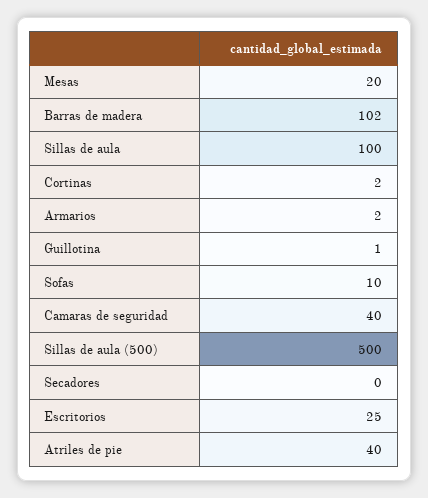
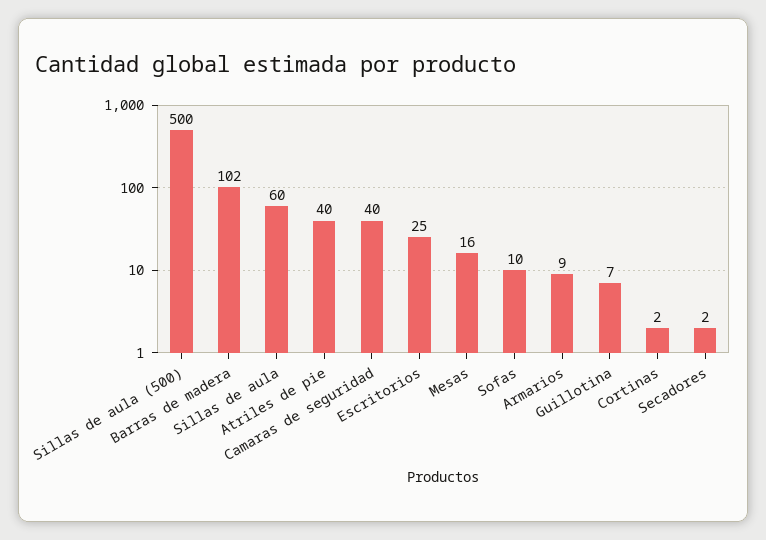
Mesas: 20 -> 16
Sillas de aula: 100 -> 60
Armarios: 2 -> 9
Guillotina: 1 -> 7
Secadores: 0 -> 2

